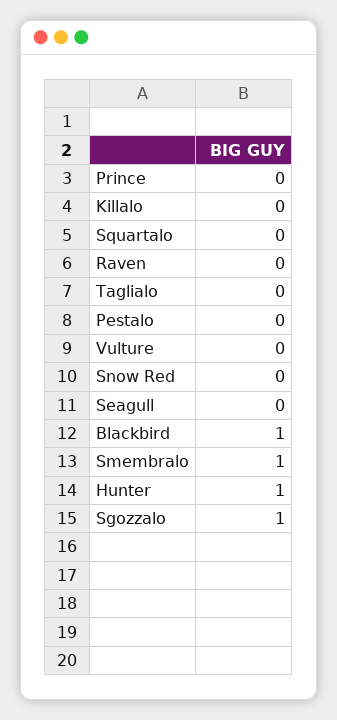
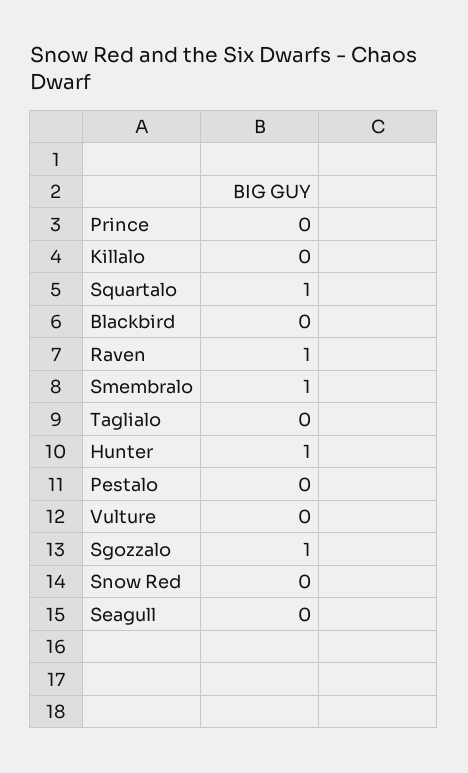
Squartalo: 0 -> 1
Raven: 0 -> 1
Blackbird: 1 -> 0

